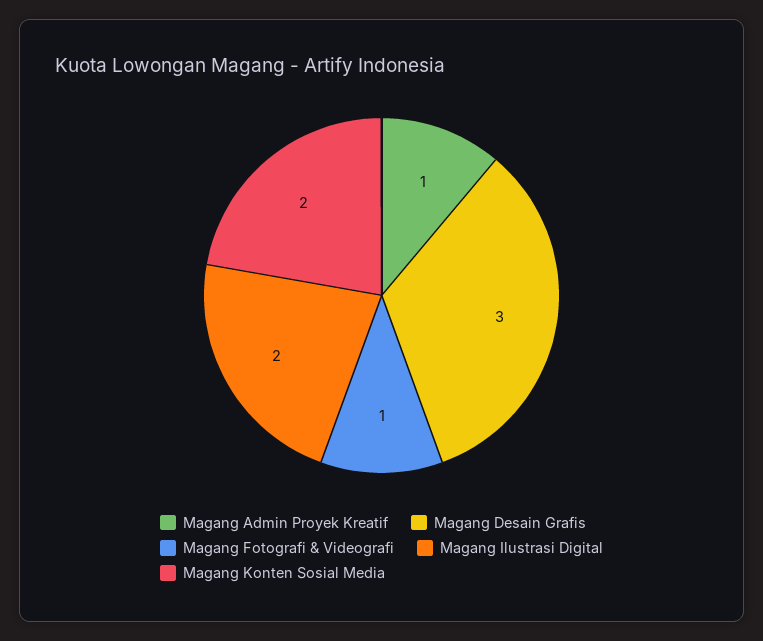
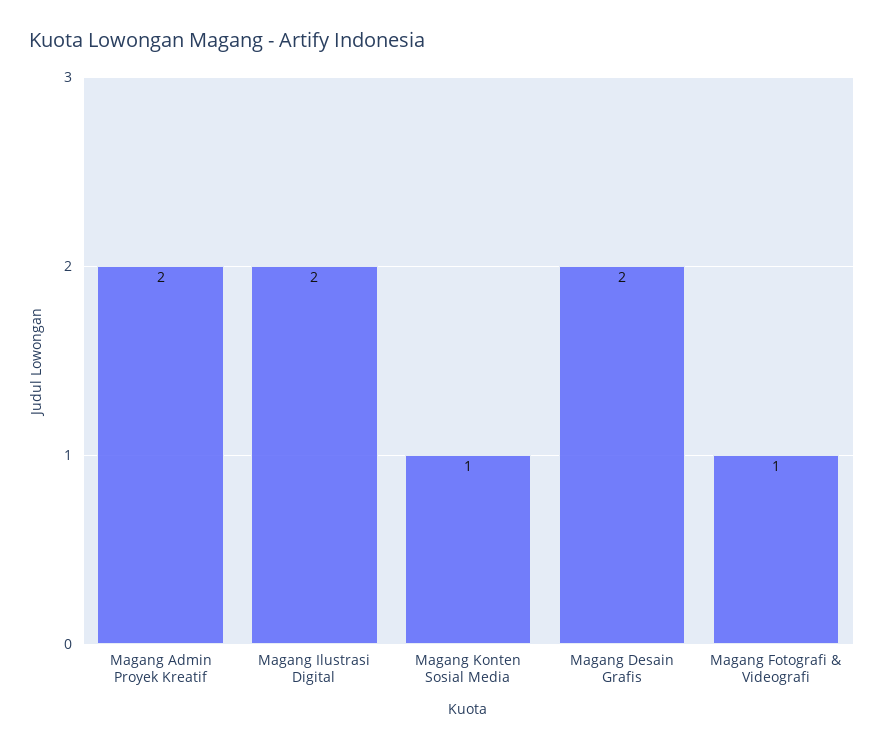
Magang Admin Proyek Kreatif: 1 -> 2
Magang Desain Grafis: 3 -> 2
Magang Konten Sosial Media: 2 -> 1

